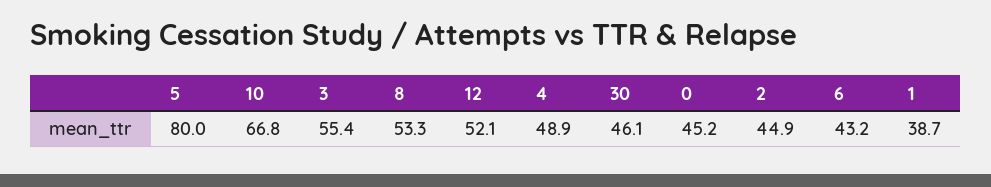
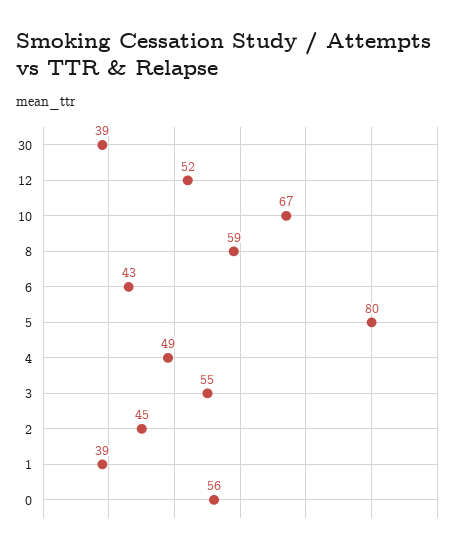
8: 53.3 -> 59
30: 46.1 -> 39
0: 45.2 -> 56

